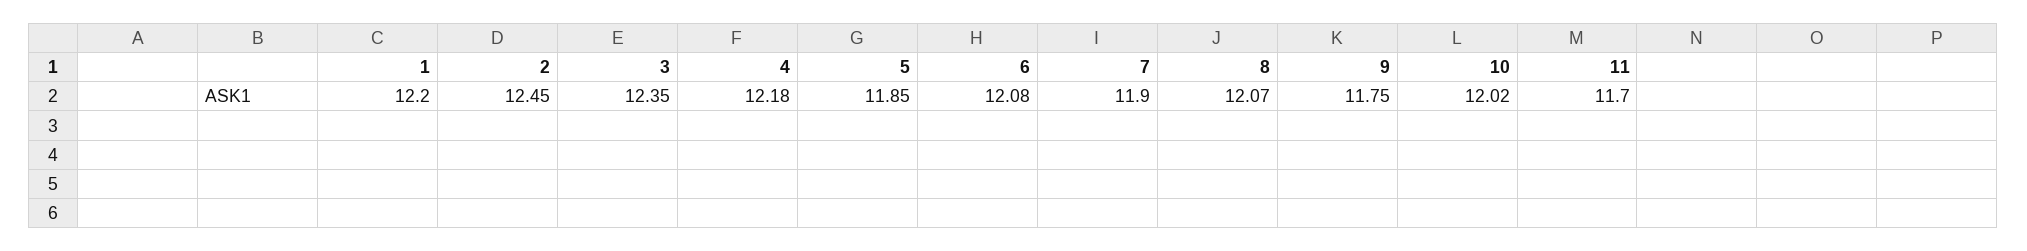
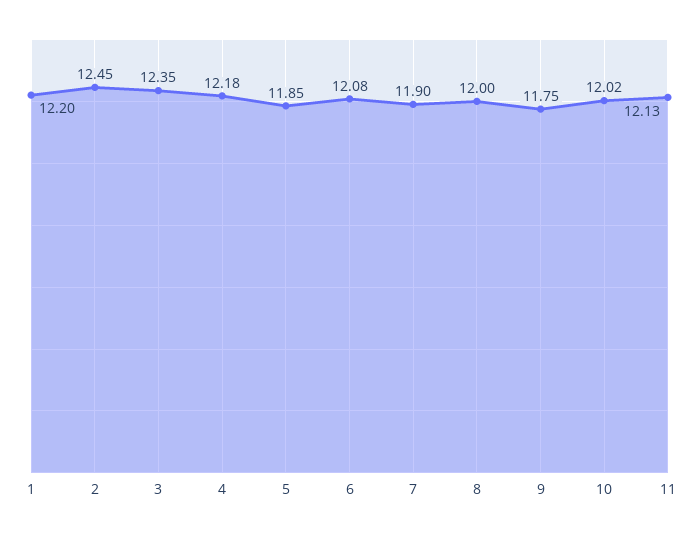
8: 12.07 -> 12
11: 11.7 -> 12.13

